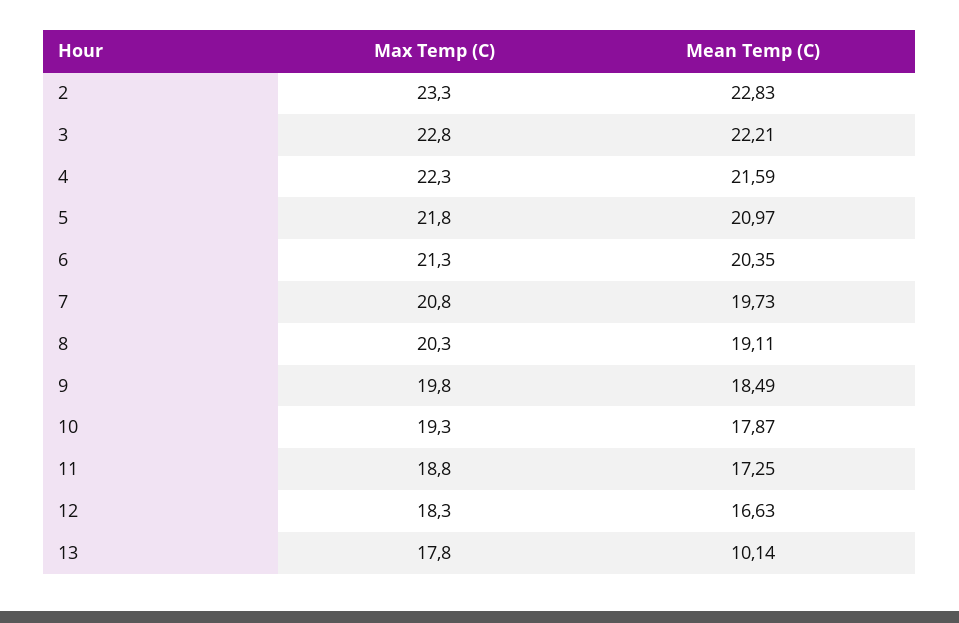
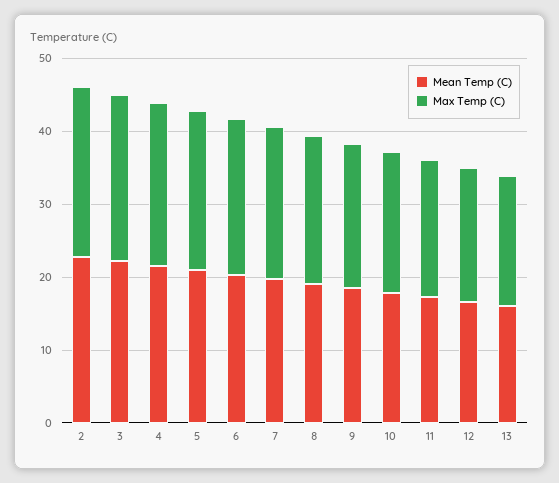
Mean Temp (C), 13: 10.14 -> 16

